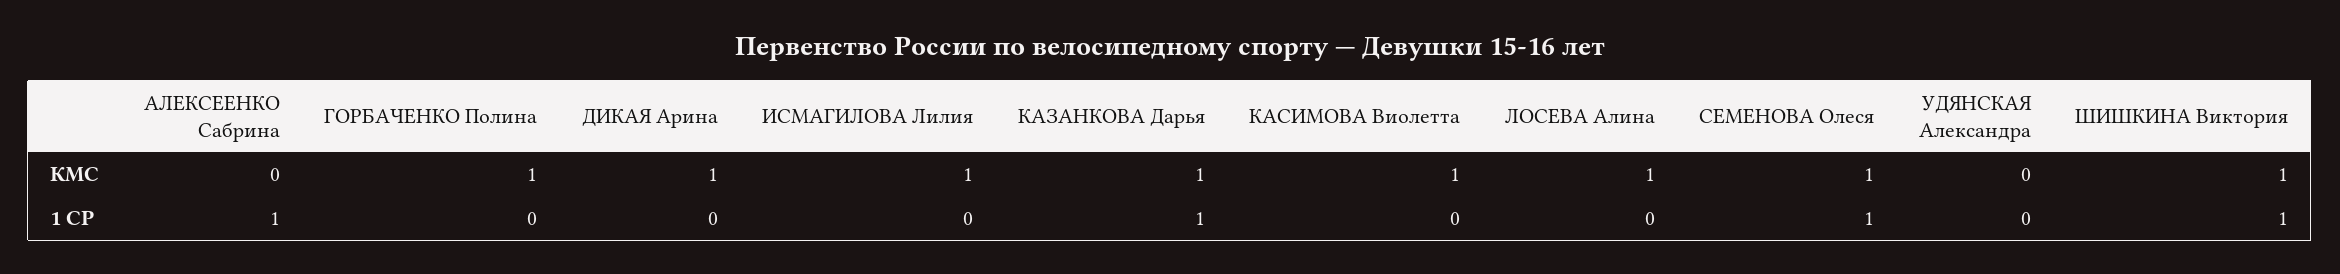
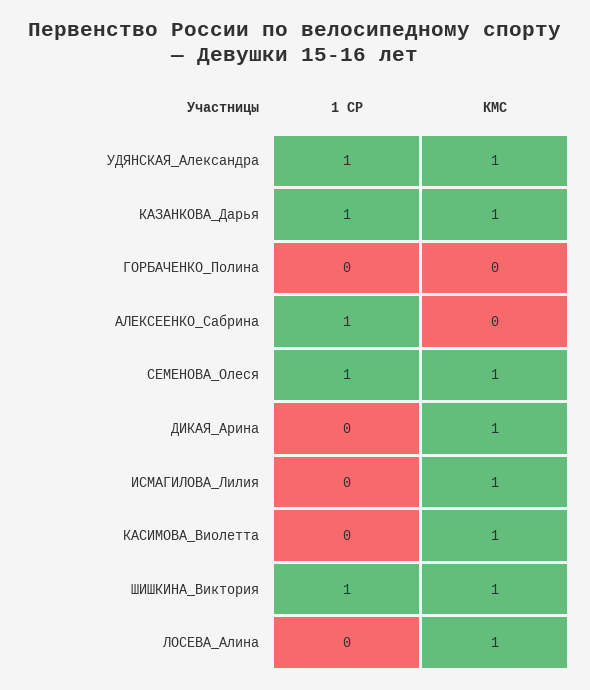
ГОРБАЧЕНКО Полина, КМС: 1 -> 0
УДЯНСКАЯ Александра, КМС: 0 -> 1
УДЯНСКАЯ Александра, 1 СР: 0 -> 1

